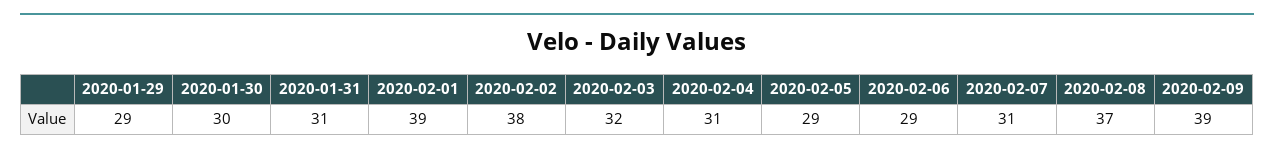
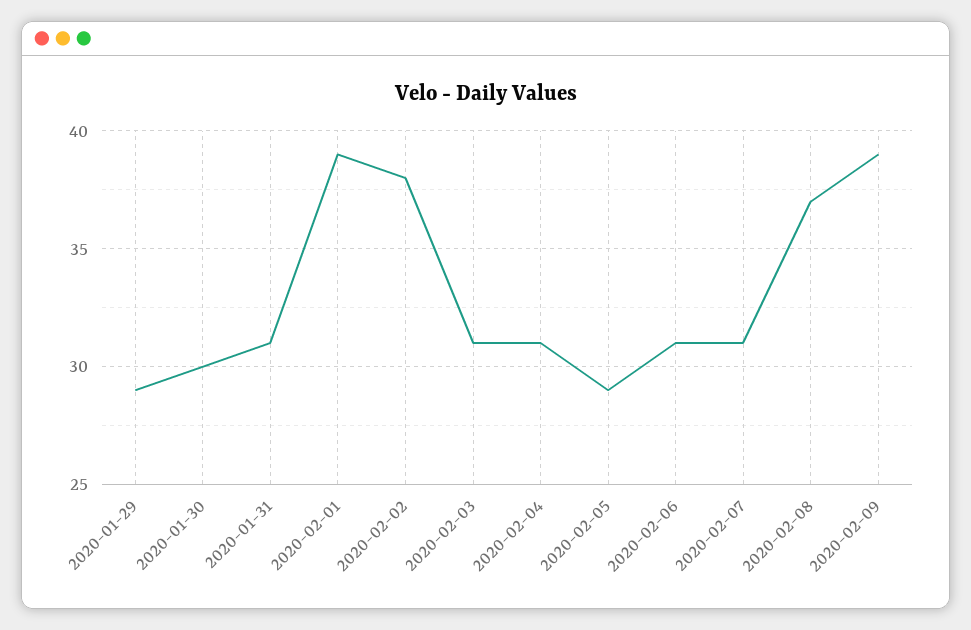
2020-02-03: 32 -> 31
2020-02-06: 29 -> 31

